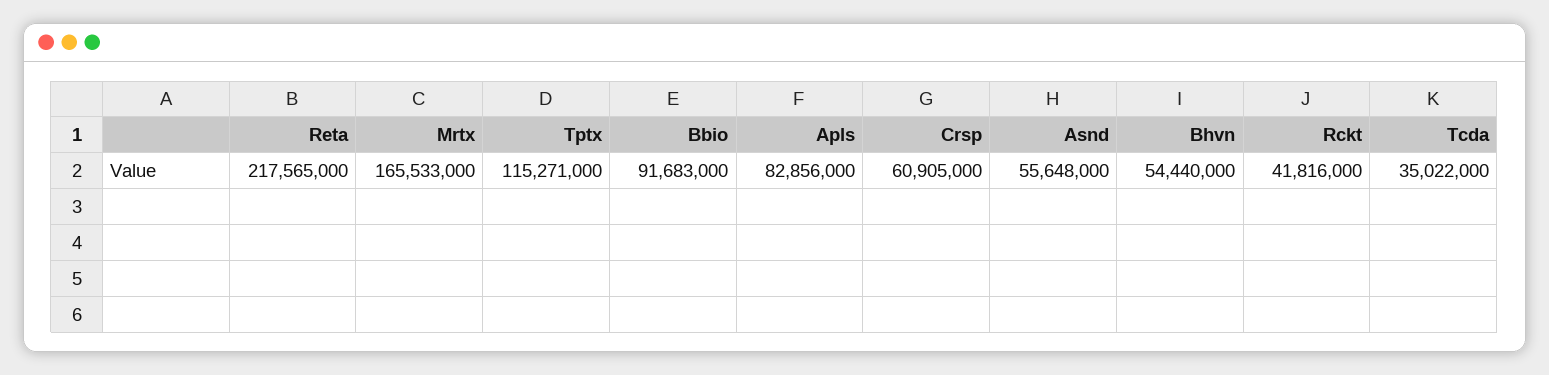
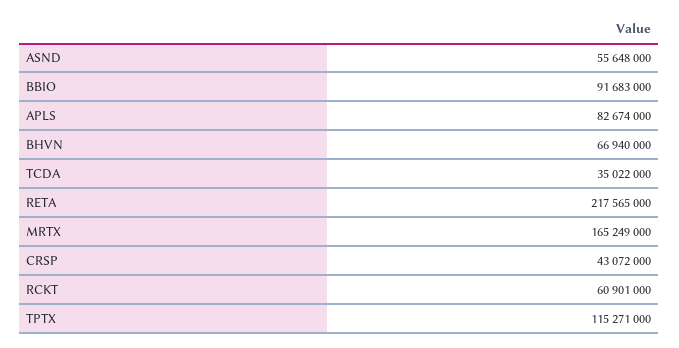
Mrtx: 165533000 -> 165249000
Apls: 82856000 -> 82674000
Crsp: 60905000 -> 43072000
Bhvn: 54440000 -> 66940000
Rckt: 41816000 -> 60901000

